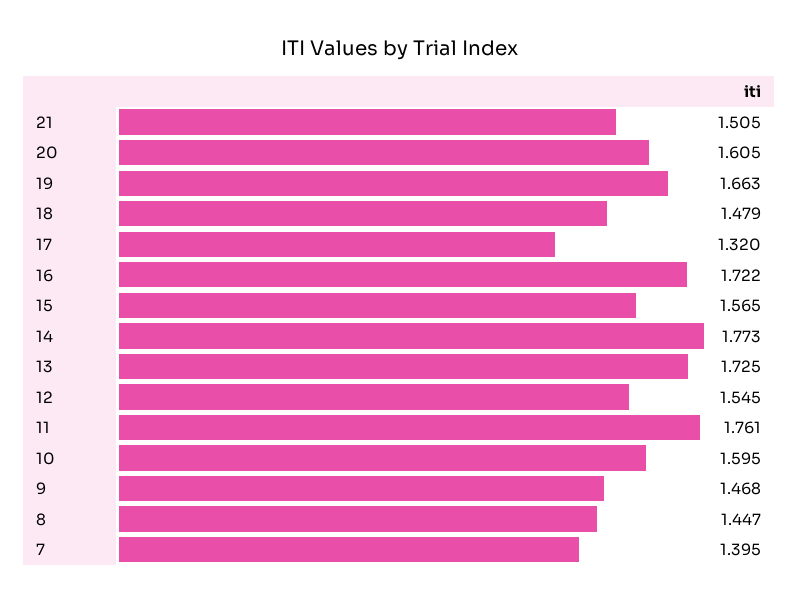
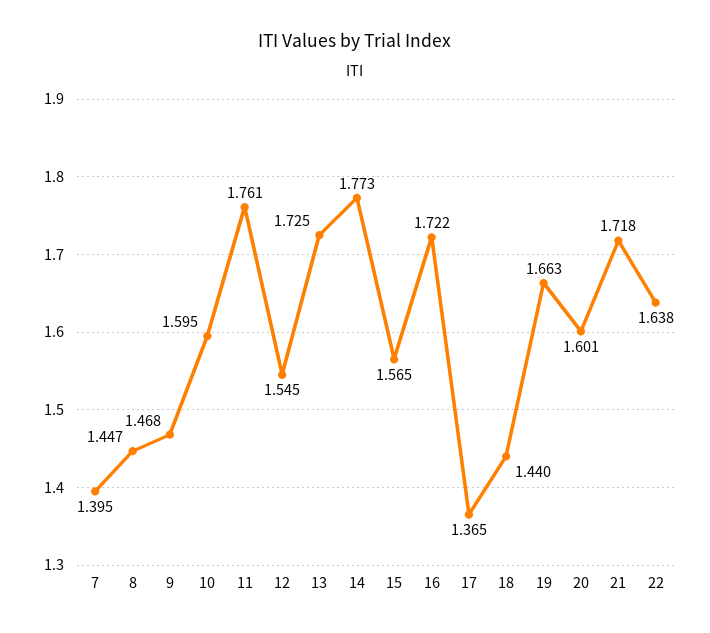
21: 1.505 -> 1.718
20: 1.605 -> 1.601
18: 1.479 -> 1.44
17: 1.32 -> 1.365
22: none -> 1.638

